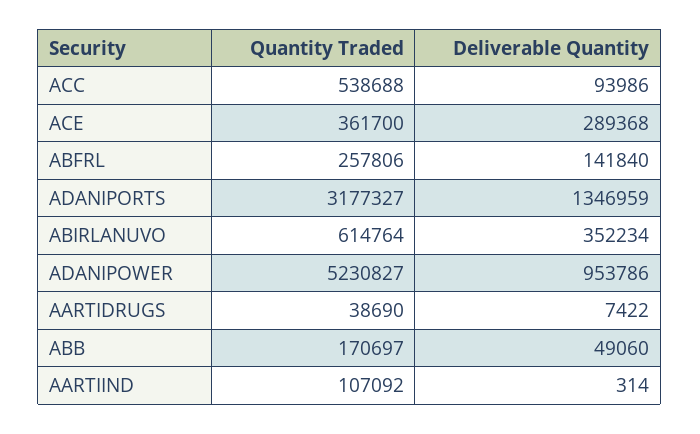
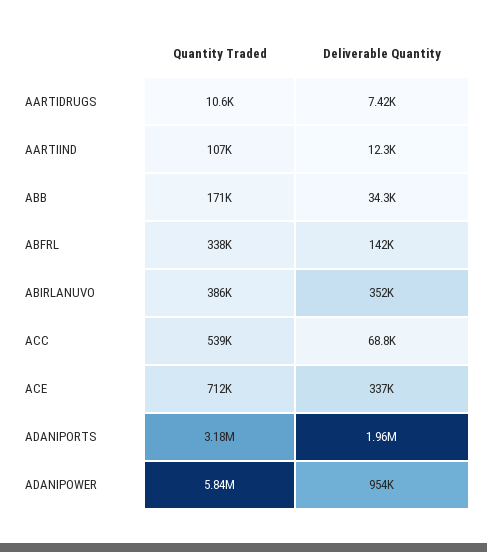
Deliverable Quantity, ACC: 93986 -> 68800
Quantity Traded, ACE: 361700 -> 712000
Deliverable Quantity, ACE: 289368 -> 337000
Quantity Traded, ABFRL: 257806 -> 338000
Deliverable Quantity, ADANIPORTS: 1346959 -> 1960000
Quantity Traded, ABIRLANUVO: 614764 -> 386000
Quantity Traded, ADANIPOWER: 5230827 -> 5840000
Quantity Traded, AARTIDRUGS: 38690 -> 10600
Deliverable Quantity, ABB: 49060 -> 34300
Deliverable Quantity, AARTIIND: 314 -> 12300

